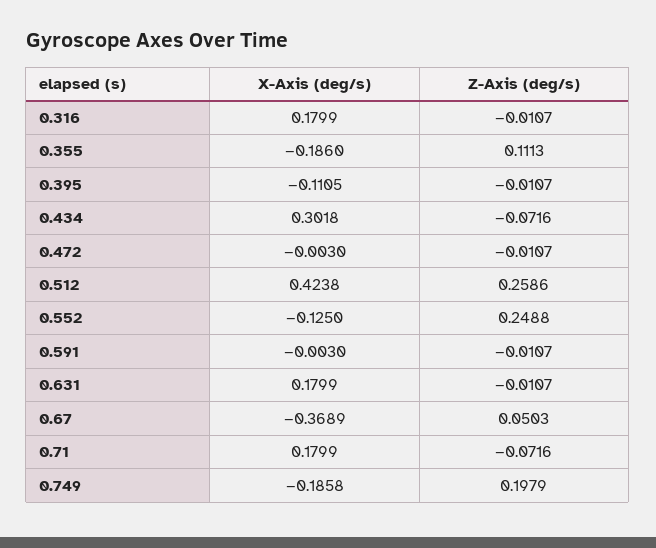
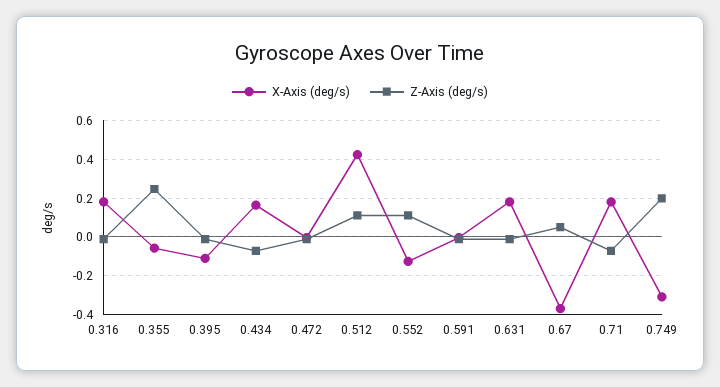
X-Axis (deg/s), 0.355: -0.186 -> -0.05
Z-Axis (deg/s), 0.355: 0.1113 -> 0.25
X-Axis (deg/s), 0.434: 0.3018 -> 0.15
Z-Axis (deg/s), 0.512: 0.2586 -> 0.1
Z-Axis (deg/s), 0.552: 0.2488 -> 0.1
X-Axis (deg/s), 0.749: -0.1858 -> -0.3

